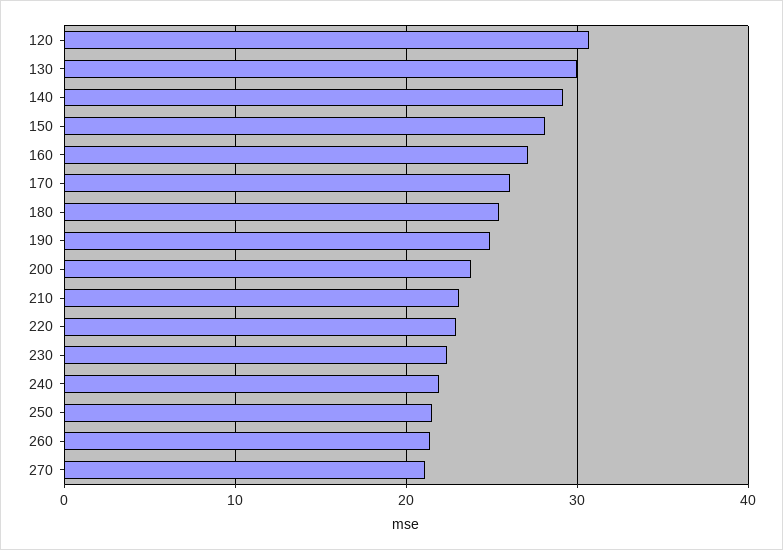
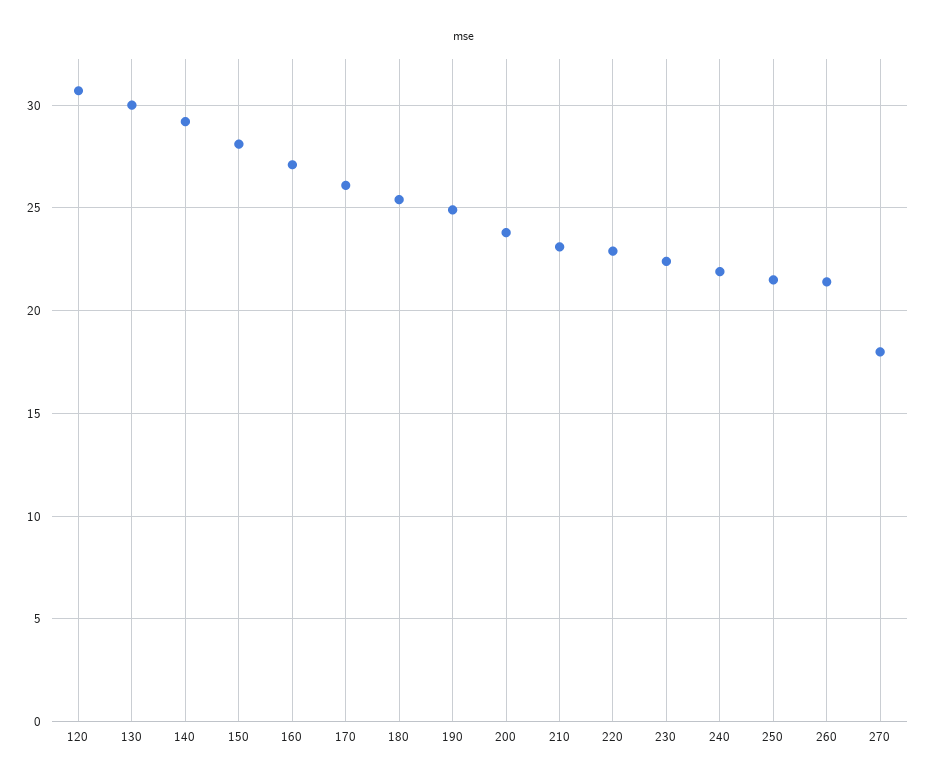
270: 21 -> 18

